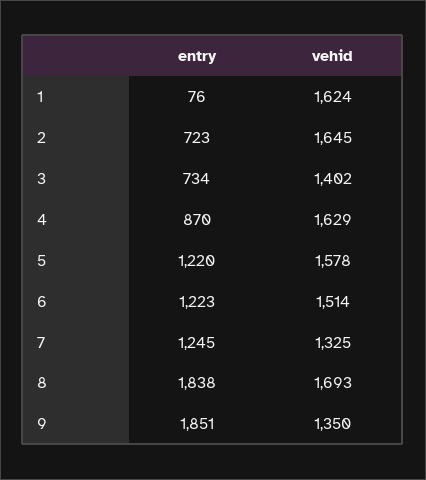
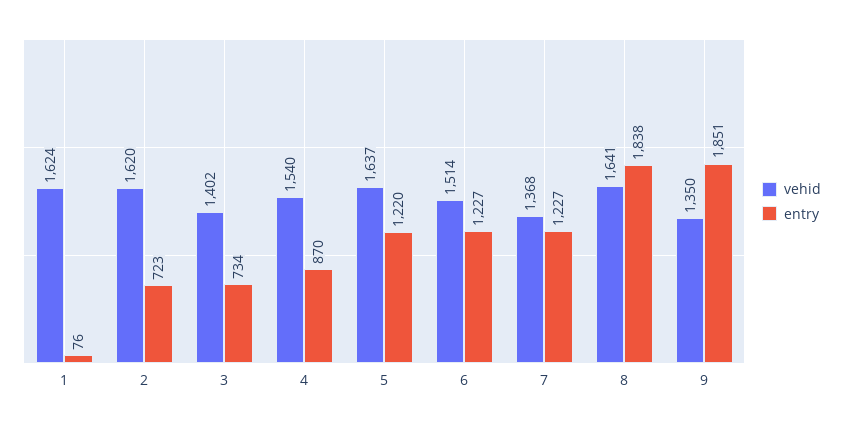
vehid, 2: 1645 -> 1620
vehid, 4: 1629 -> 1540
vehid, 5: 1578 -> 1637
entry, 6: 1223 -> 1227
entry, 7: 1245 -> 1227
vehid, 7: 1325 -> 1368
vehid, 8: 1693 -> 1641

